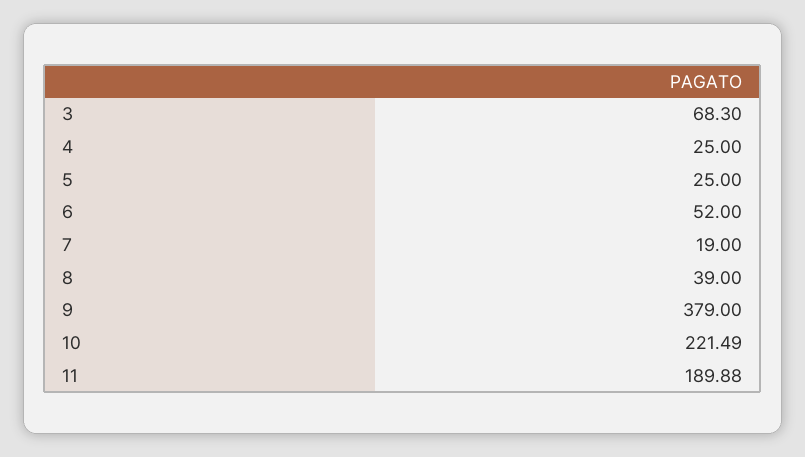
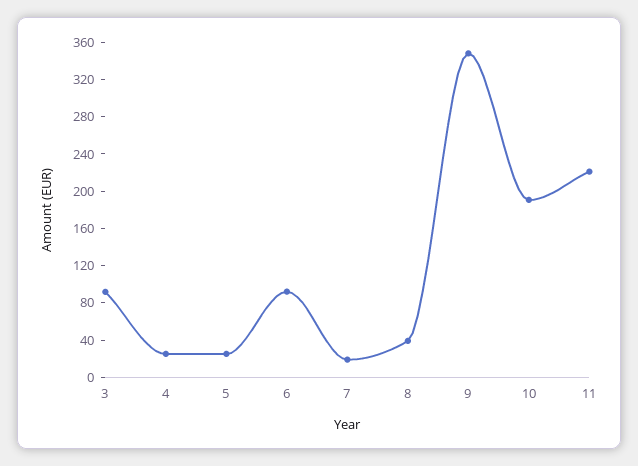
3: 68.3 -> 90
6: 52 -> 90
9: 379 -> 350
10: 221.49 -> 190
11: 189.88 -> 220

